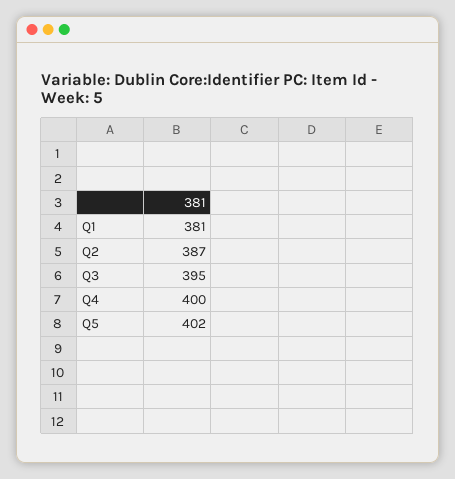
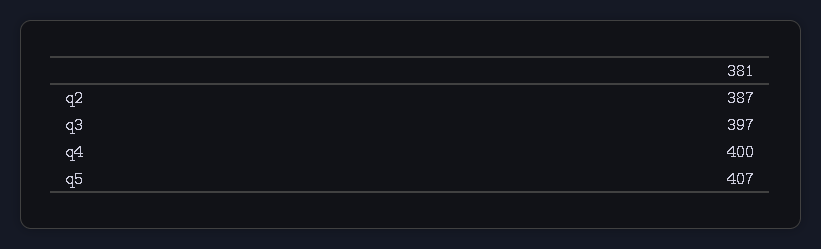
Q1: 381 -> none
Q3: 395 -> 397
Q5: 402 -> 407

